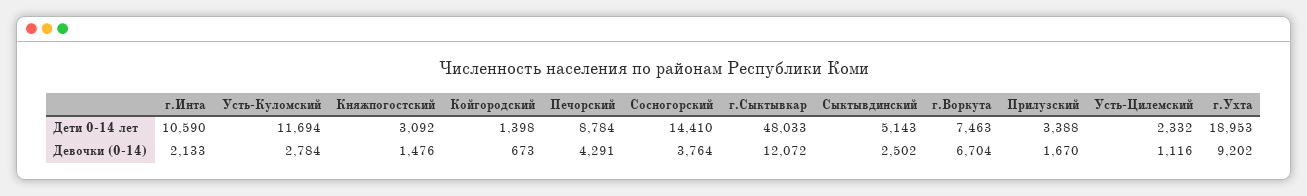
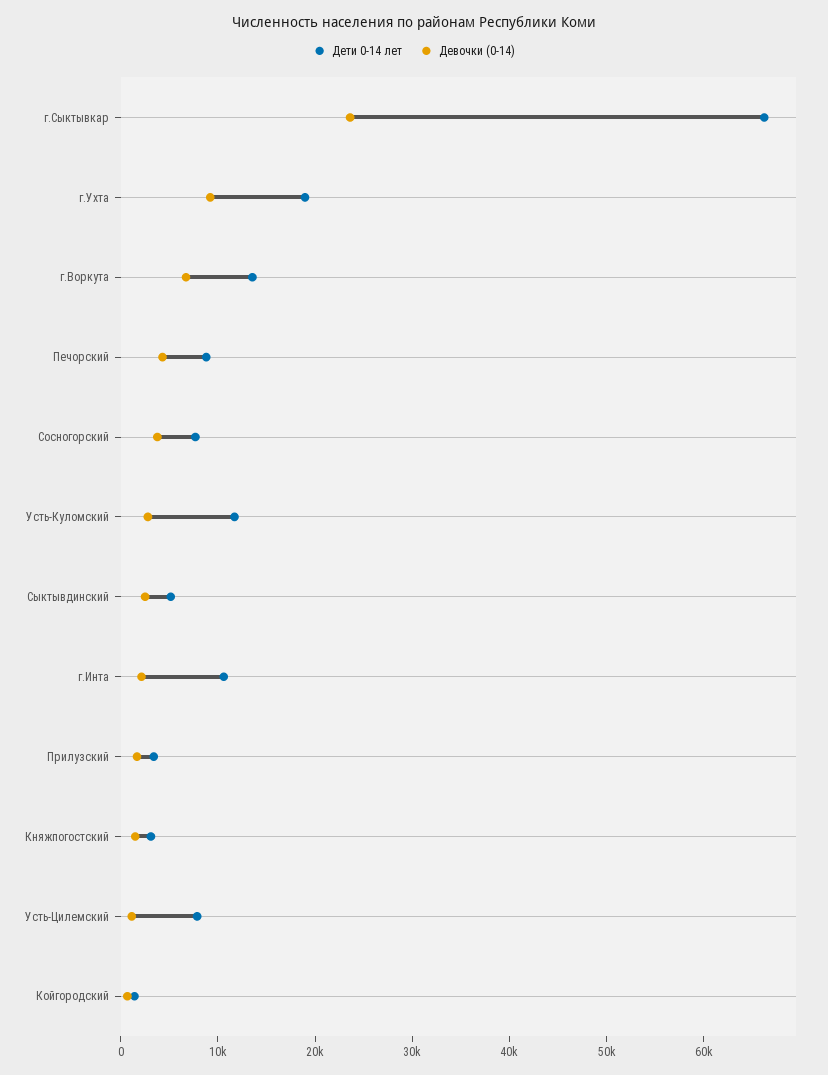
Дети 0-14 лет, Сосногорский: 14410 -> 8000
Дети 0-14 лет, г.Сыктывкар: 48033 -> 66000
Дети 0-14 лет, г.Воркута: 7463 -> 14000
Дети 0-14 лет, Усть-Цилемский: 2332 -> 8000
Девочки (0-14), г.Сыктывкар: 12072 -> 24000

